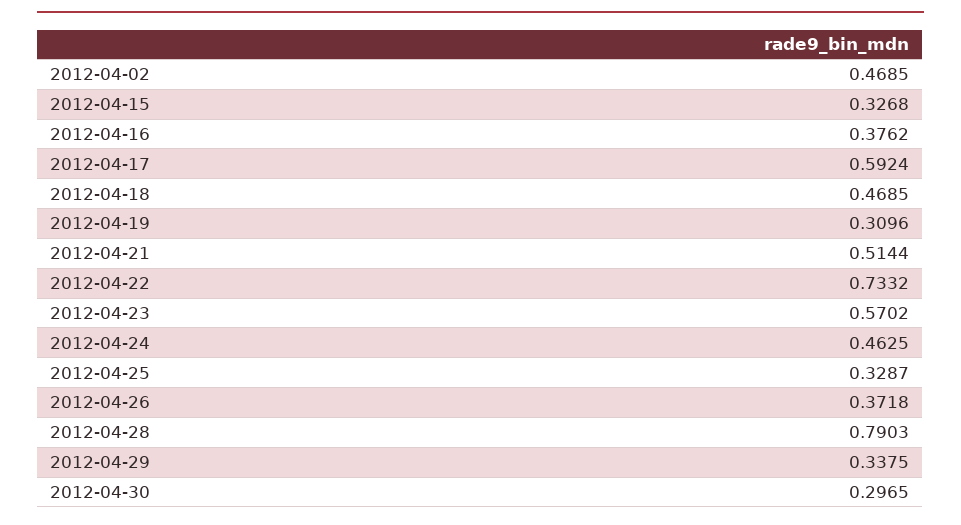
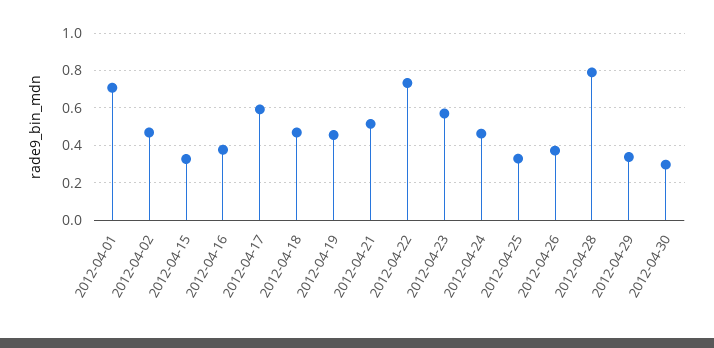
2012-04-19: 0.3096 -> 0.45
2012-04-01: none -> 0.7

